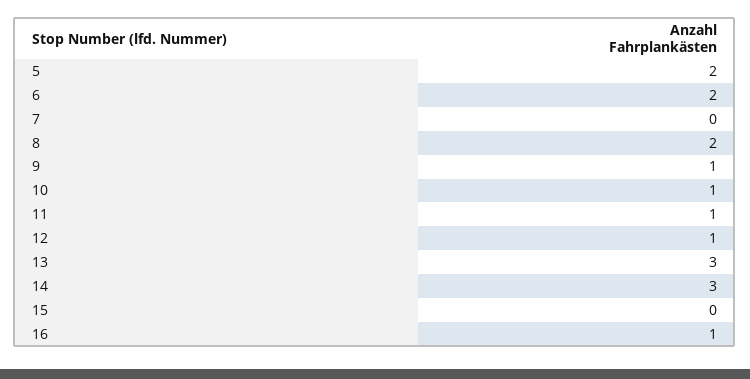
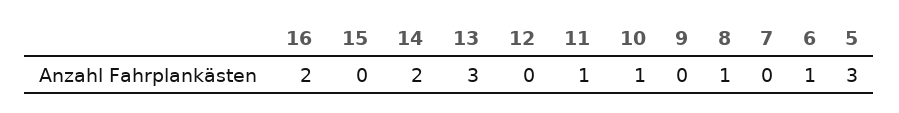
5: 2 -> 3
6: 2 -> 1
8: 2 -> 1
9: 1 -> 0
12: 1 -> 0
14: 3 -> 2
16: 1 -> 2

